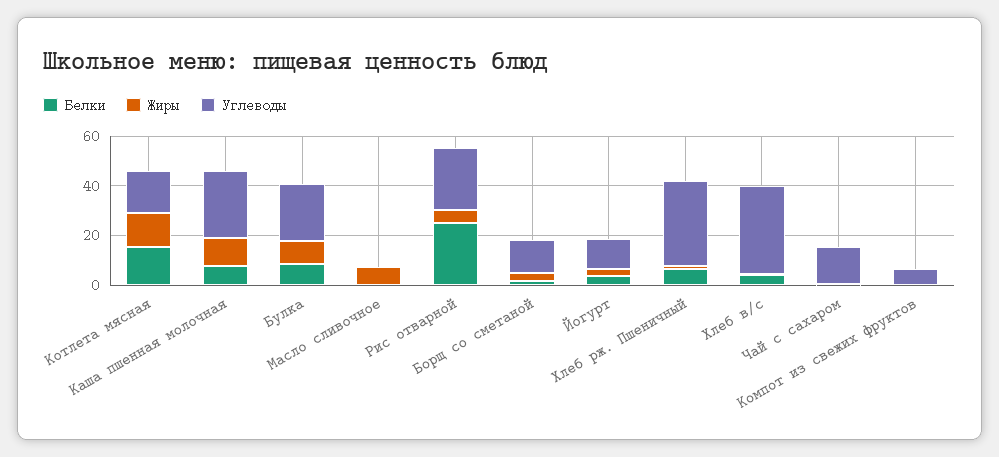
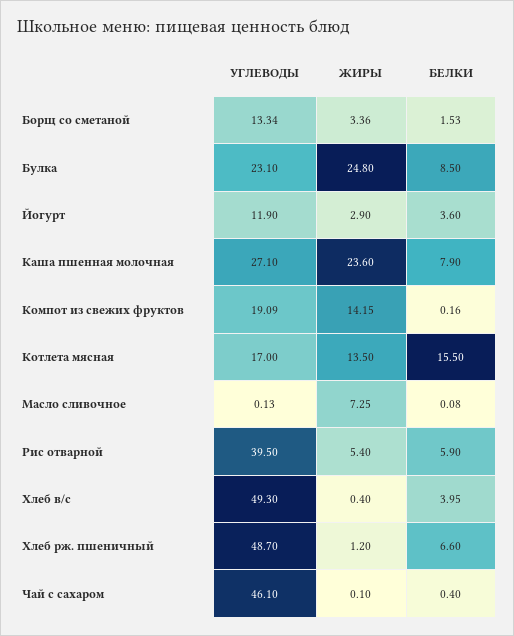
Жиры, Каша пшенная молочная: 10 -> 23.6
Жиры, Булка: 10 -> 24.8
Белки, Рис отварной: 25 -> 5.9
Углеводы, Рис отварной: 25 -> 39.5
Углеводы, Хлеб рж. Пшеничный: 35 -> 48.7
Углеводы, Хлеб в/с: 35 -> 49.3
Углеводы, Чай с сахаром: 15 -> 46.1
Жиры, Компот из свежих фруктов: 0 -> 14.15
Углеводы, Компот из свежих фруктов: 5 -> 19.09

